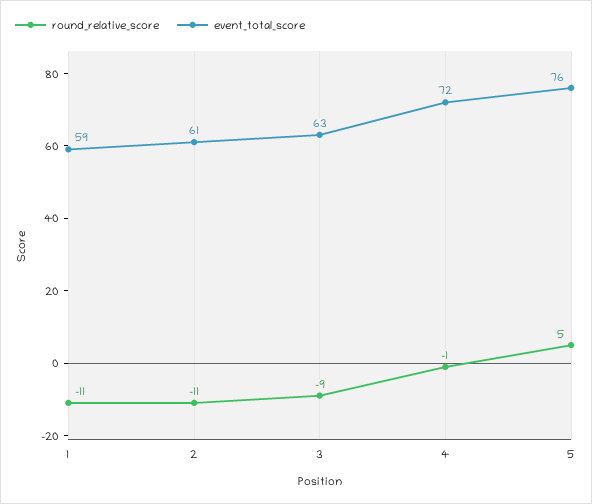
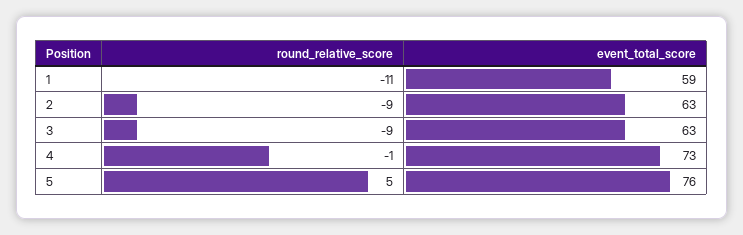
round_relative_score, 2: -11 -> -9
event_total_score, 2: 61 -> 63
event_total_score, 4: 72 -> 73

